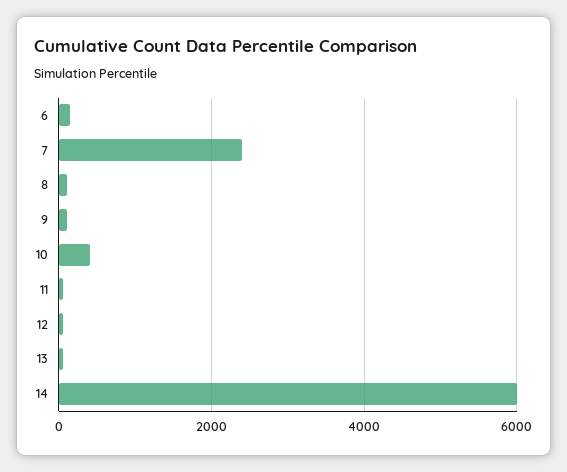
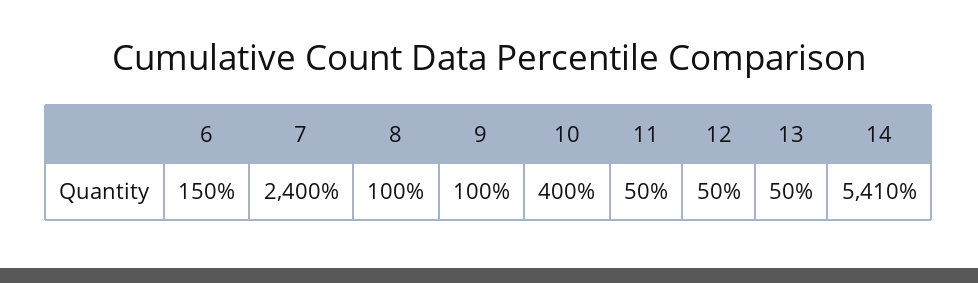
14: 6000 -> 5410

